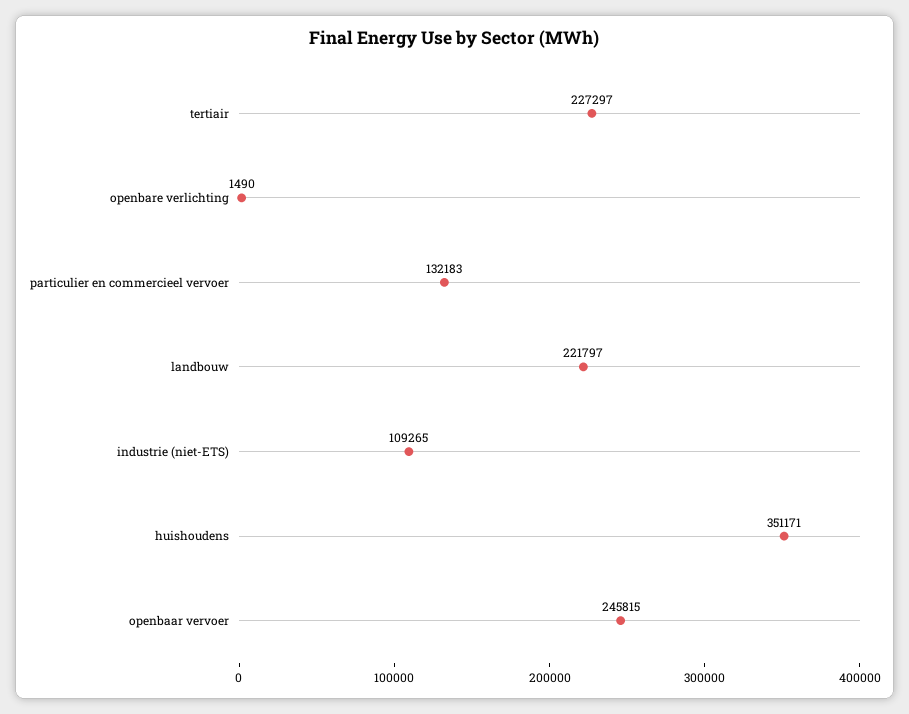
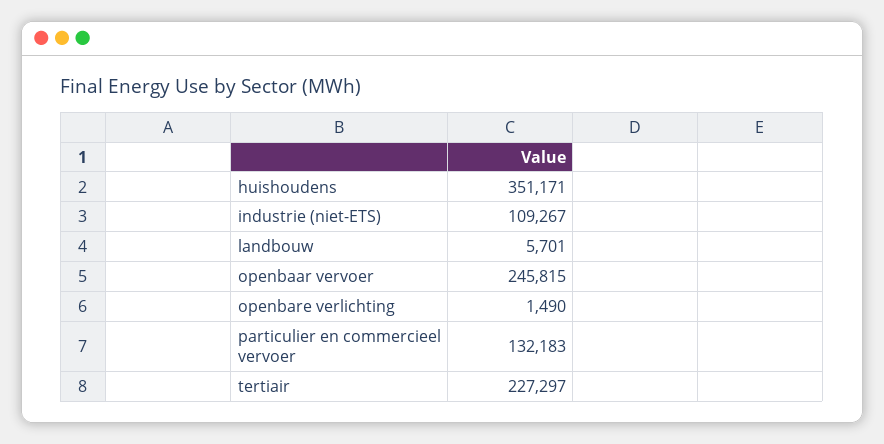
landbouw: 221797 -> 5701
industrie (niet-ETS): 109265 -> 109267

